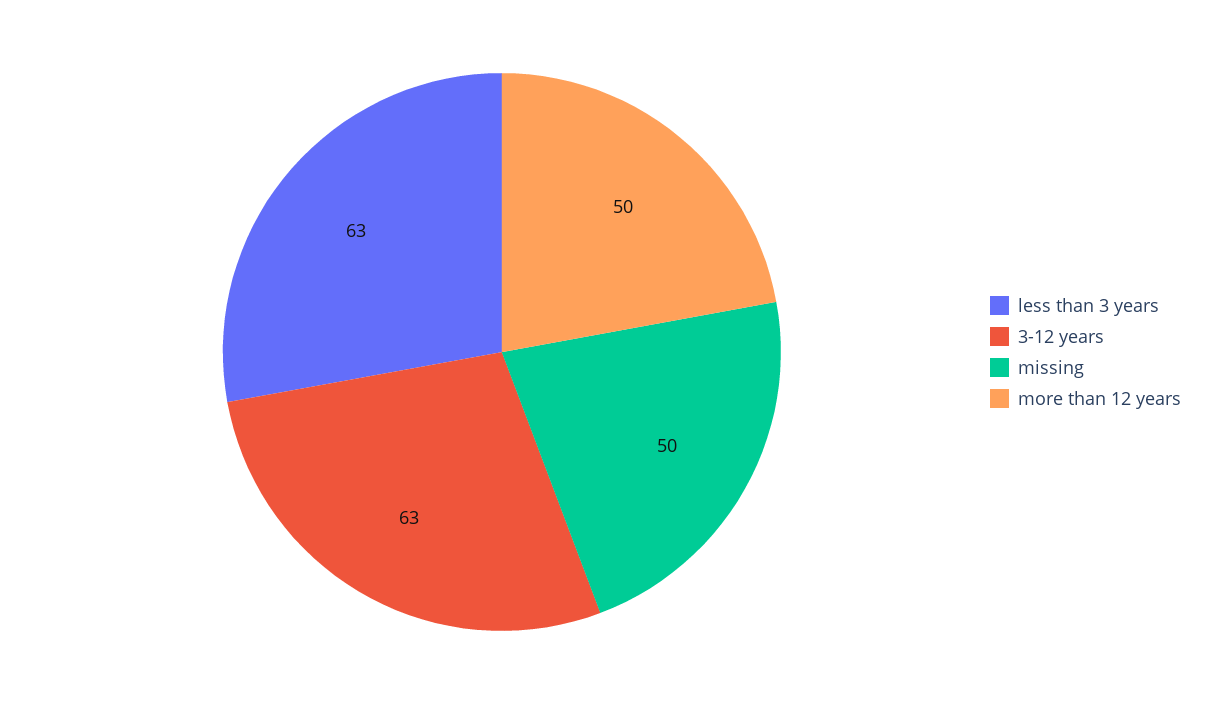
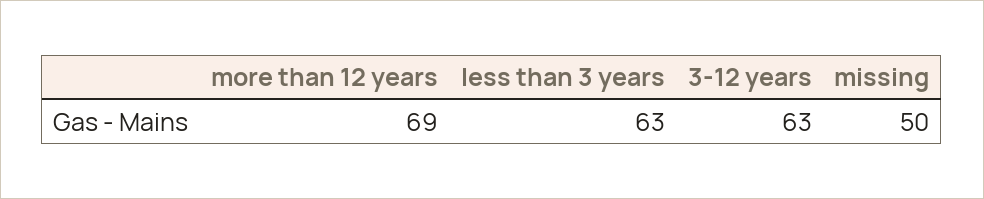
more than 12 years: 50 -> 69

